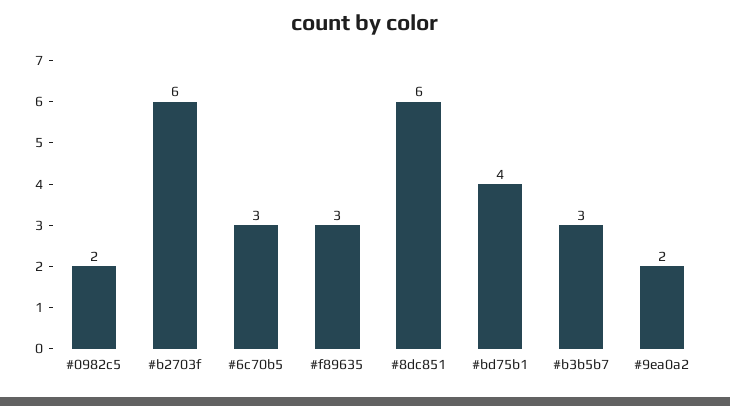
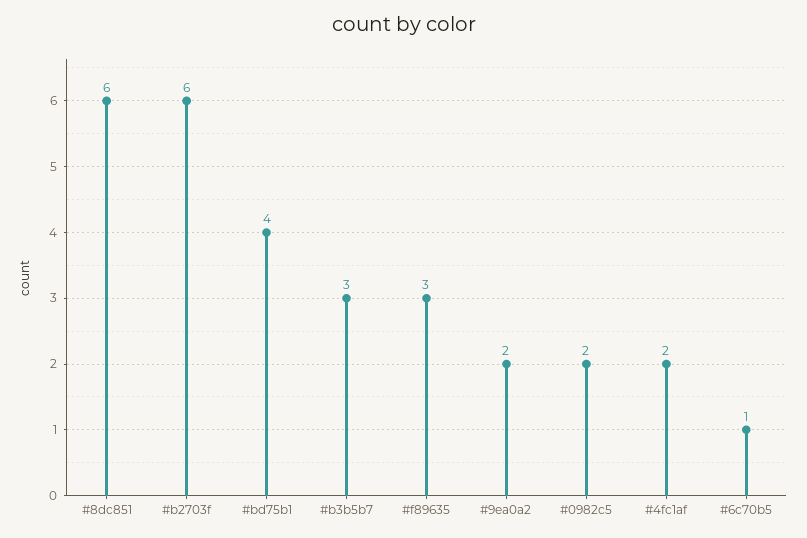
#6c70b5: 3 -> 1
#4fc1af: none -> 2

